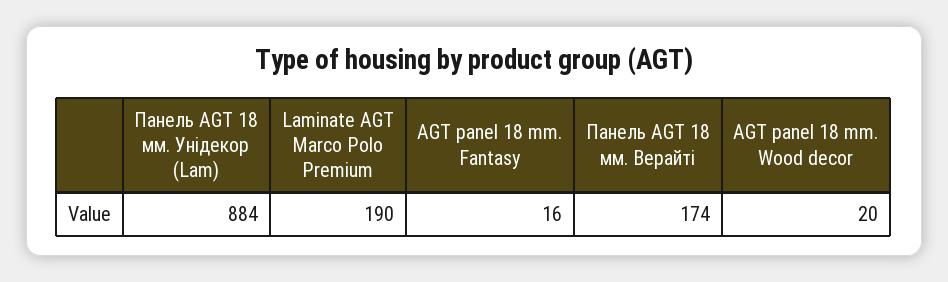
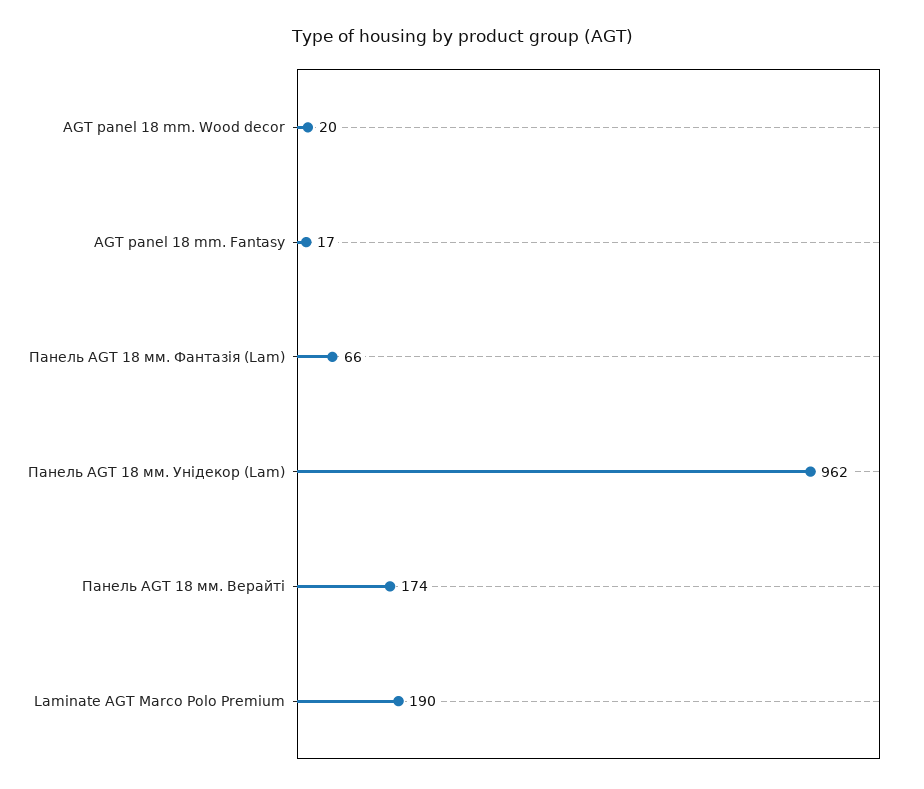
Панель AGT 18 мм. Унідекор (Lam): 884 -> 962
AGT panel 18 mm. Fantasy: 16 -> 17
Панель AGT 18 мм. Фантазія (Lam): none -> 66

